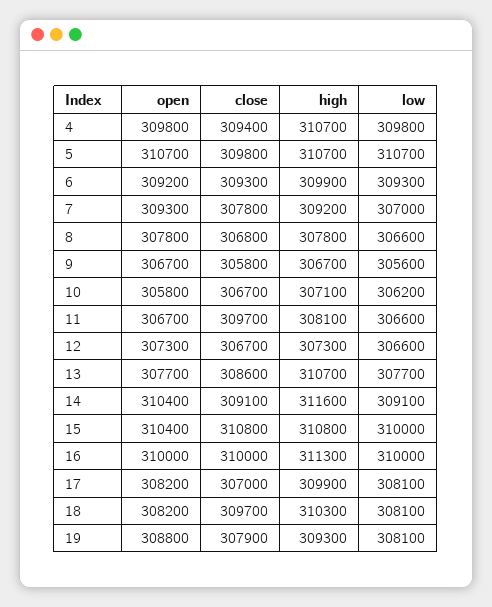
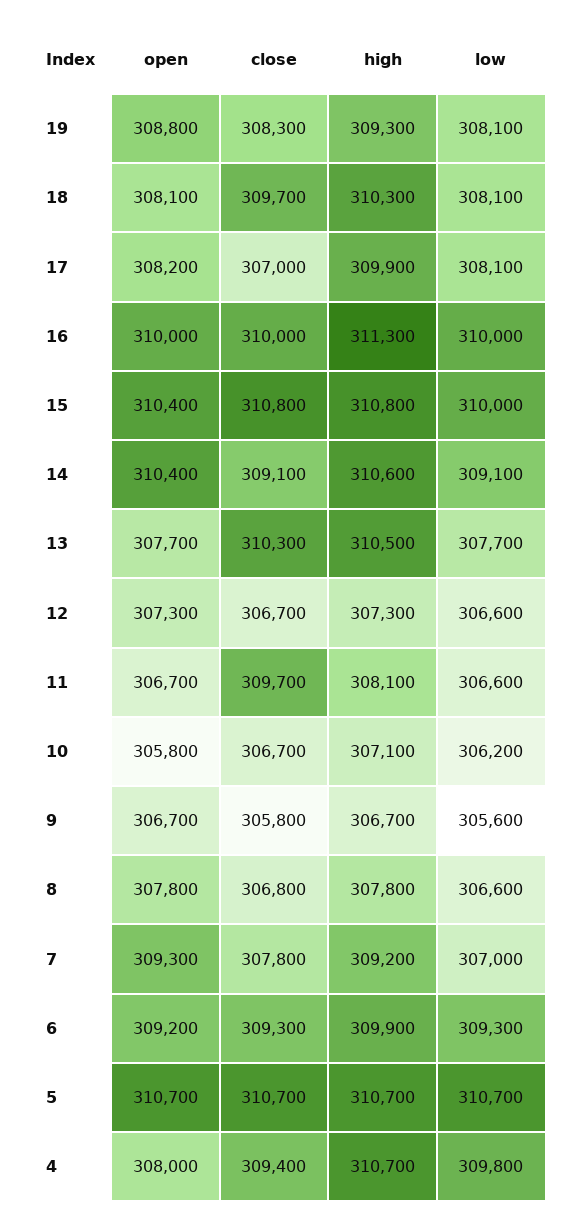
open, 4: 309800 -> 308000
close, 5: 309800 -> 310700
close, 13: 308600 -> 310300
high, 13: 310700 -> 310500
high, 14: 311600 -> 310600
open, 18: 308200 -> 308100
close, 19: 307900 -> 308300

